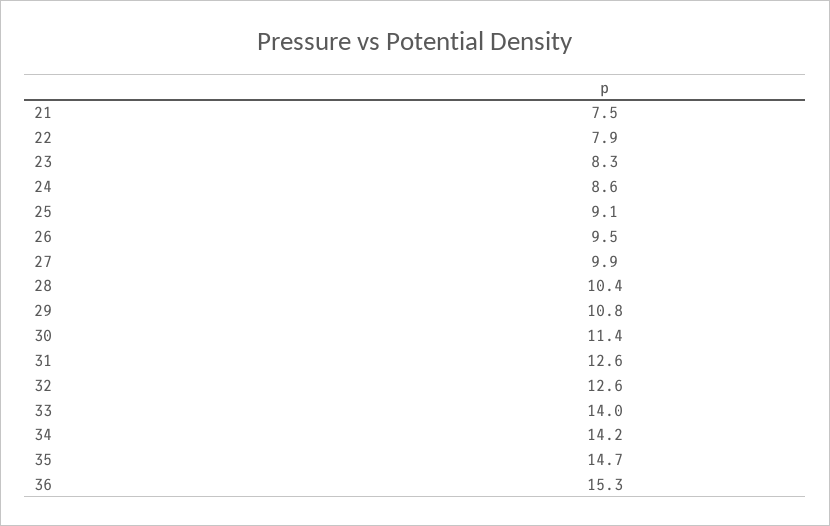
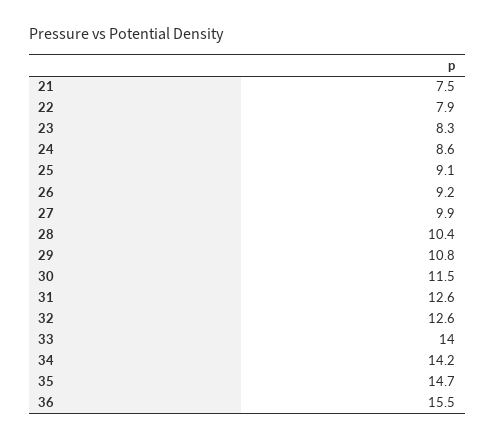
26: 9.5 -> 9.2
30: 11.4 -> 11.5
36: 15.3 -> 15.5

